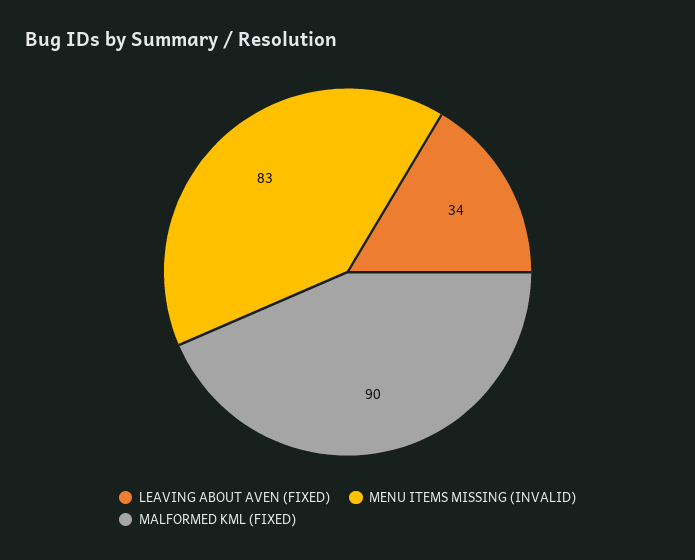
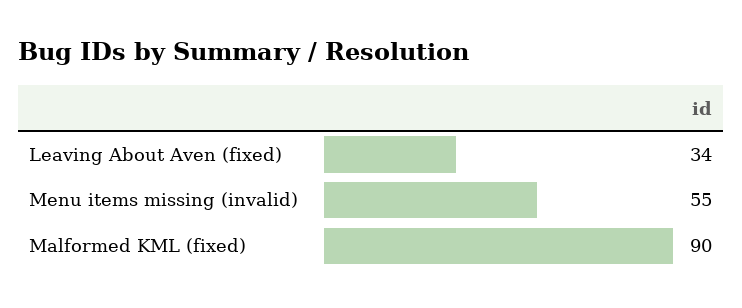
MENU ITEMS MISSING (INVALID): 83 -> 55

